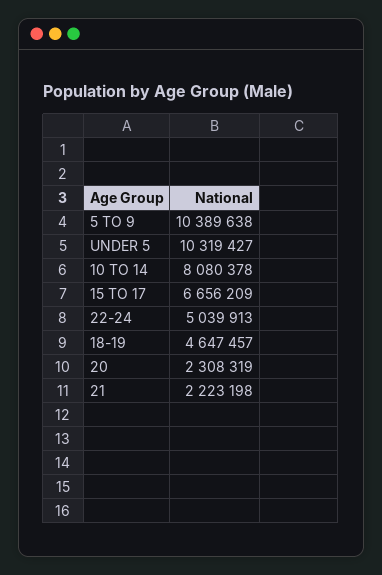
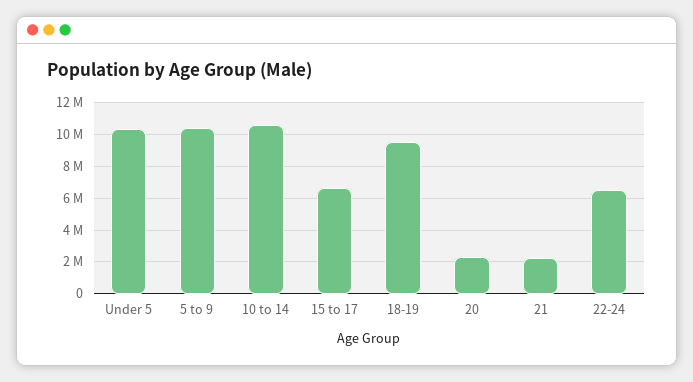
10 TO 14: 8080378 -> 10500000
22-24: 5039913 -> 6500000
18-19: 4647457 -> 9500000

